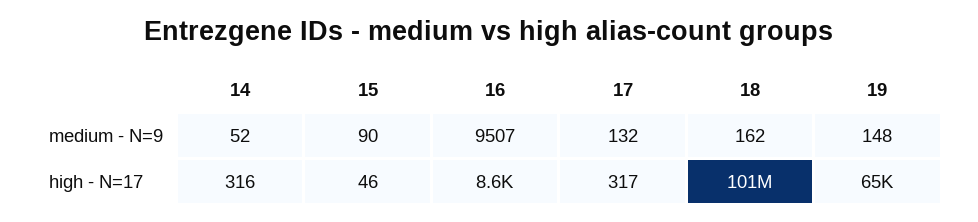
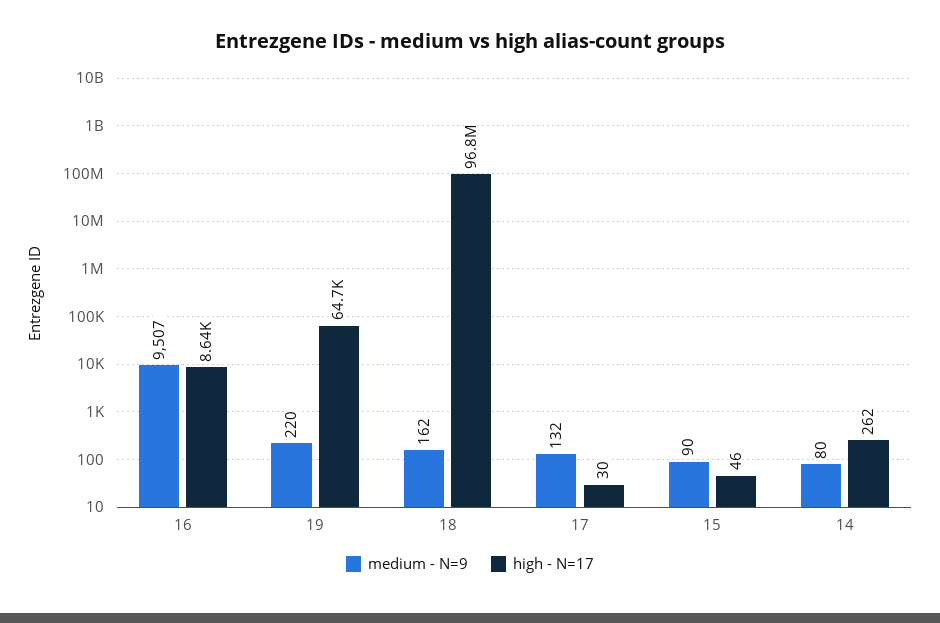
medium - N=9, 14: 52 -> 80
medium - N=9, 19: 148 -> 220
high - N=17, 14: 316 -> 262
high - N=17, 17: 317 -> 30
high - N=17, 18: 101000000 -> 96800000

